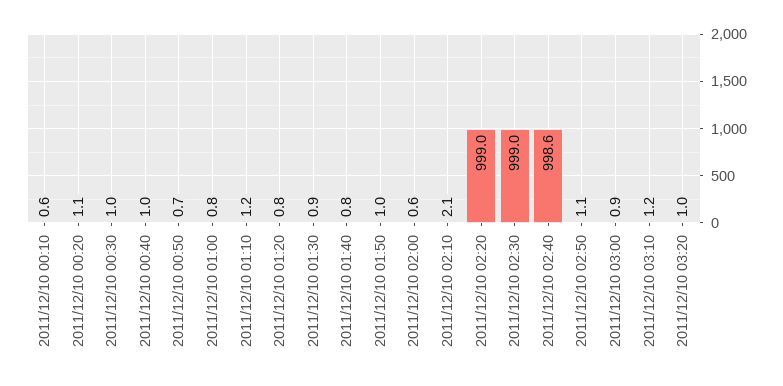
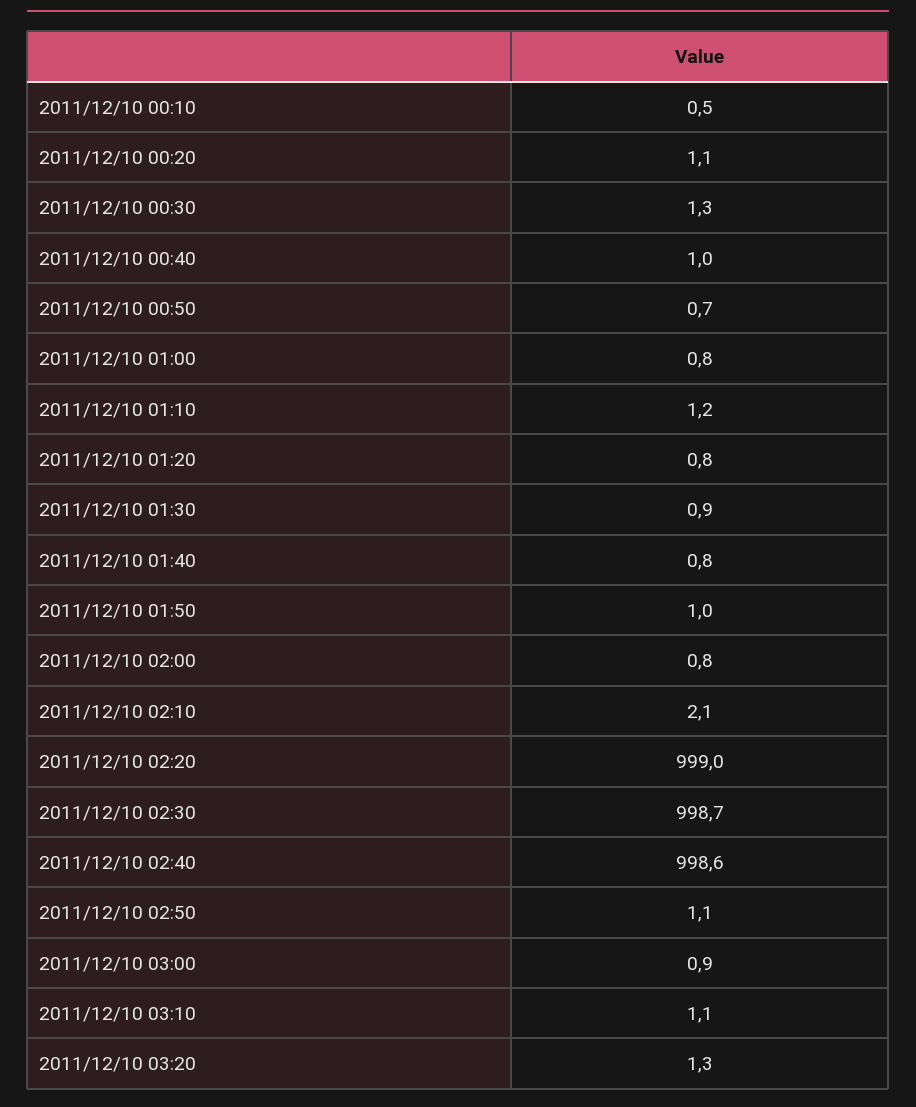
2011/12/10 00:10: 0.6 -> 0.5
2011/12/10 00:30: 1 -> 1.3
2011/12/10 02:00: 0.6 -> 0.8
2011/12/10 02:30: 999 -> 998.7
2011/12/10 03:10: 1.2 -> 1.1
2011/12/10 03:20: 1 -> 1.3

